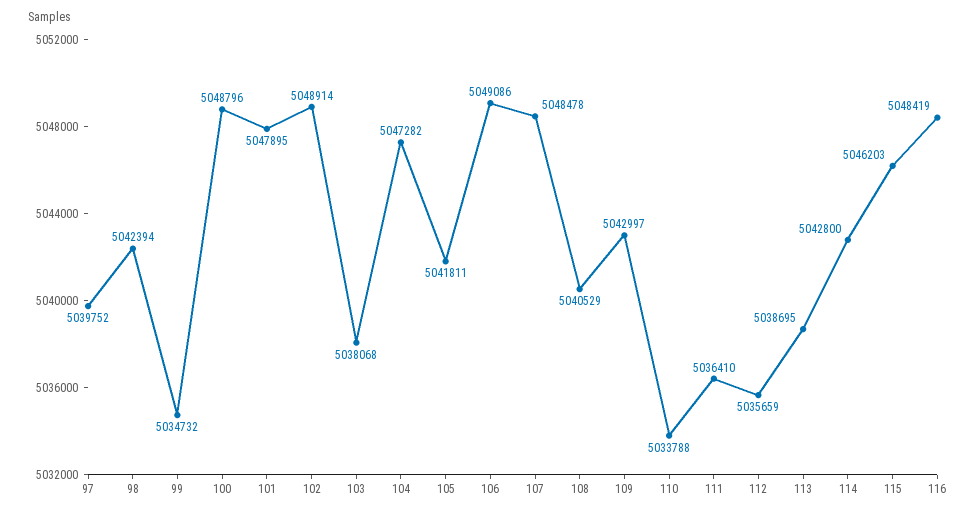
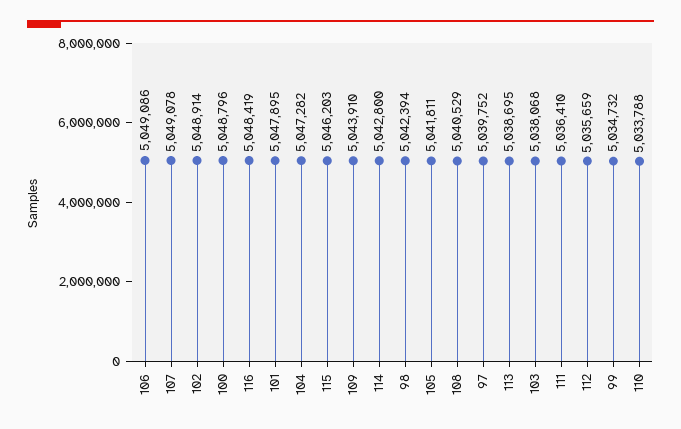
107: 5048478 -> 5049078
109: 5042997 -> 5043910

